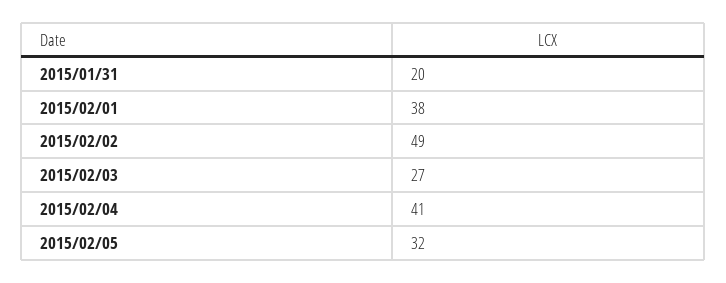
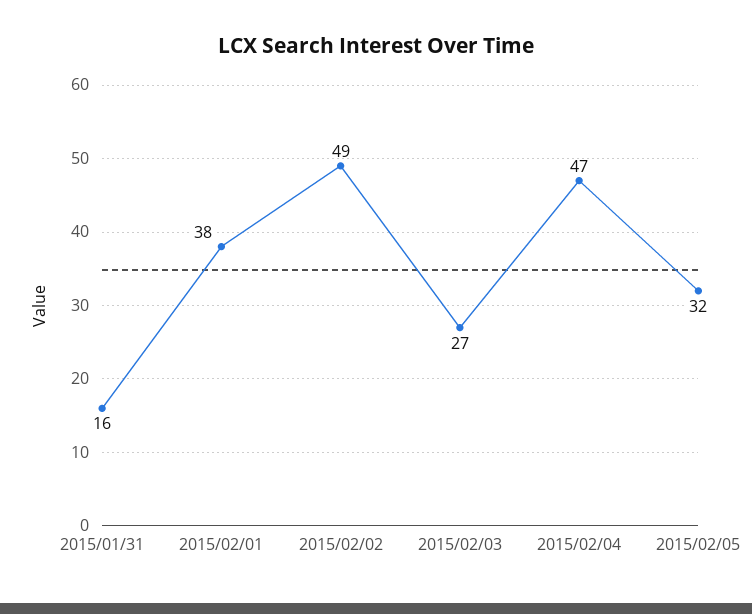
2015/01/31: 20 -> 16
2015/02/04: 41 -> 47

